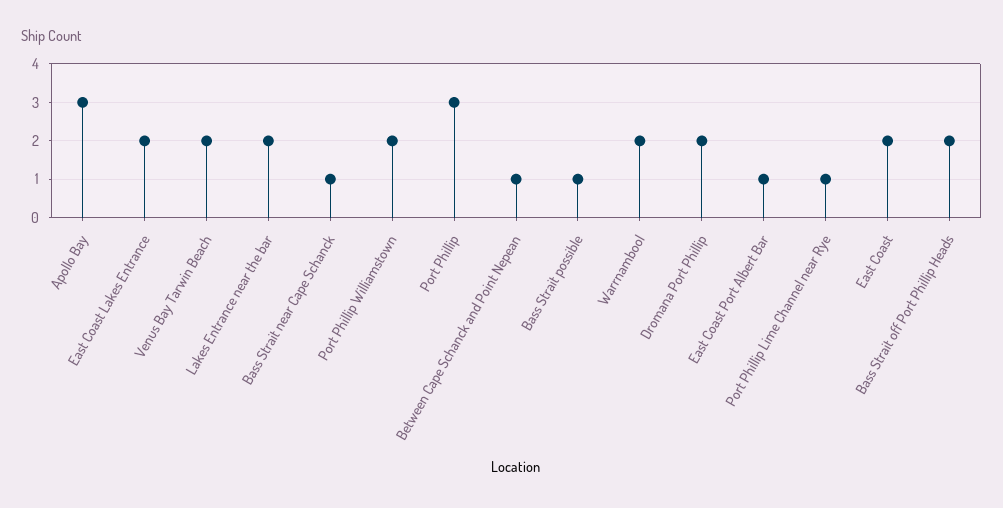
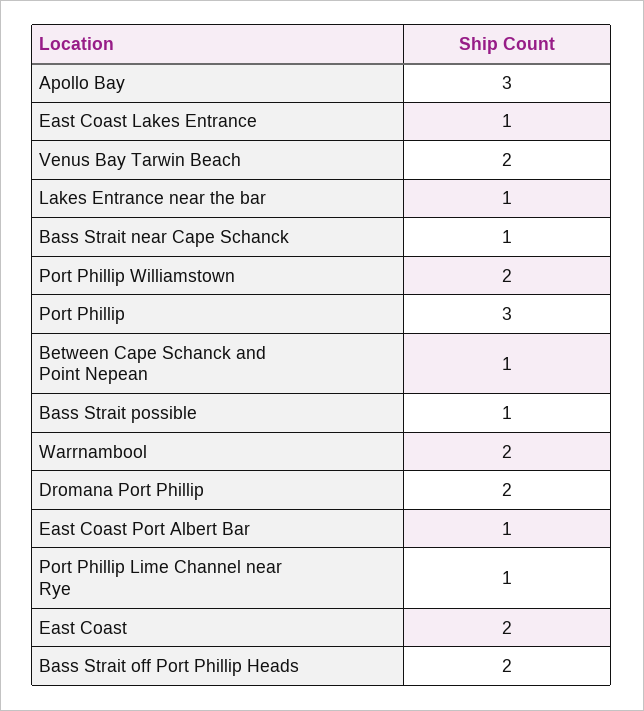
East Coast Lakes Entrance: 2 -> 1
Lakes Entrance near the bar: 2 -> 1

